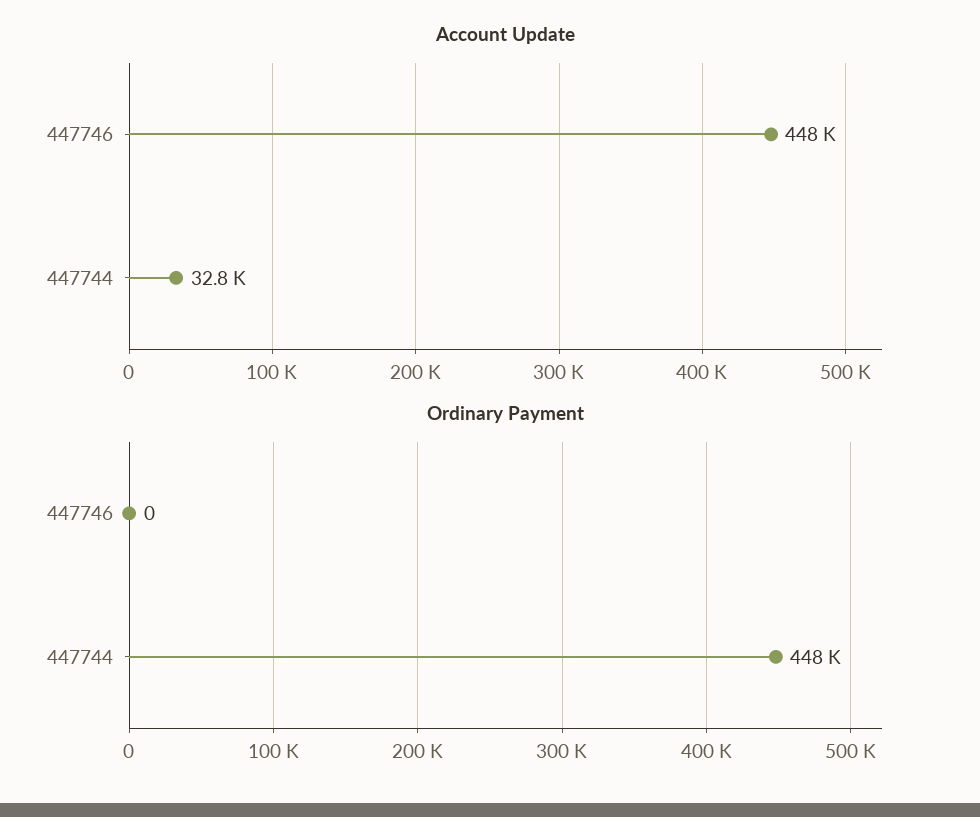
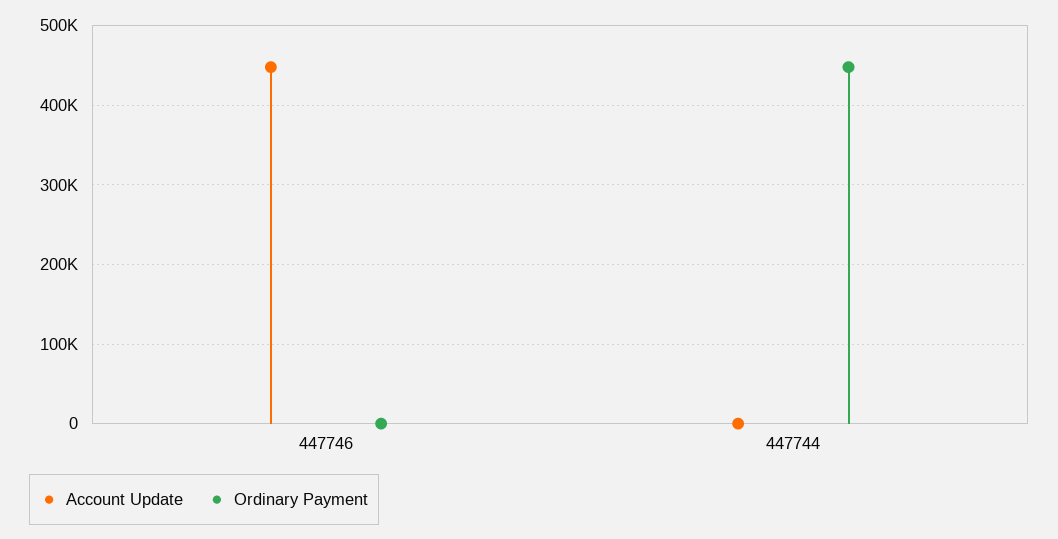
Account Update, 447744: 32800 -> 0

